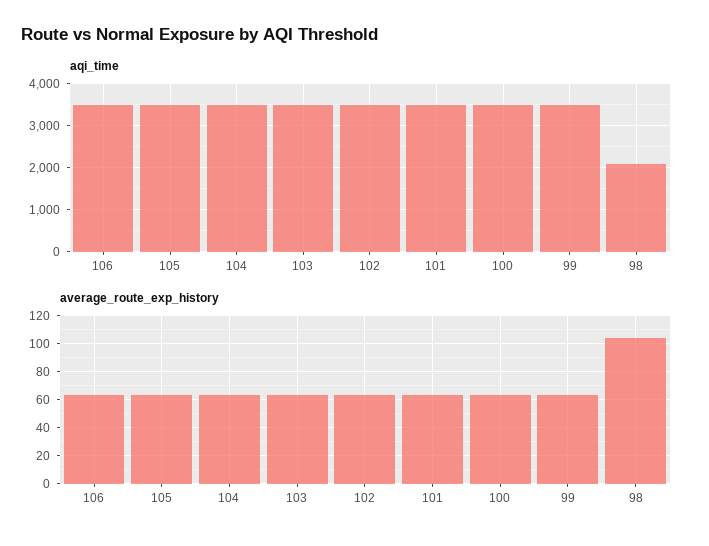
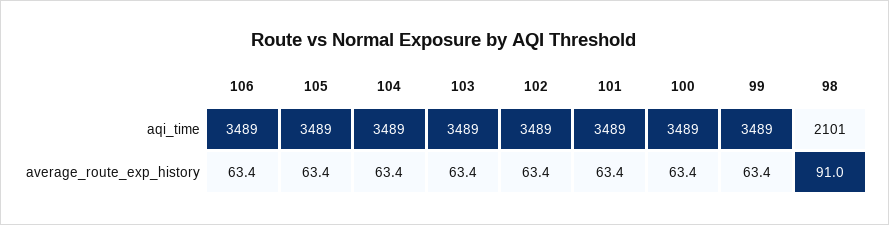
average_route_exp_history, 98: 105 -> 91

